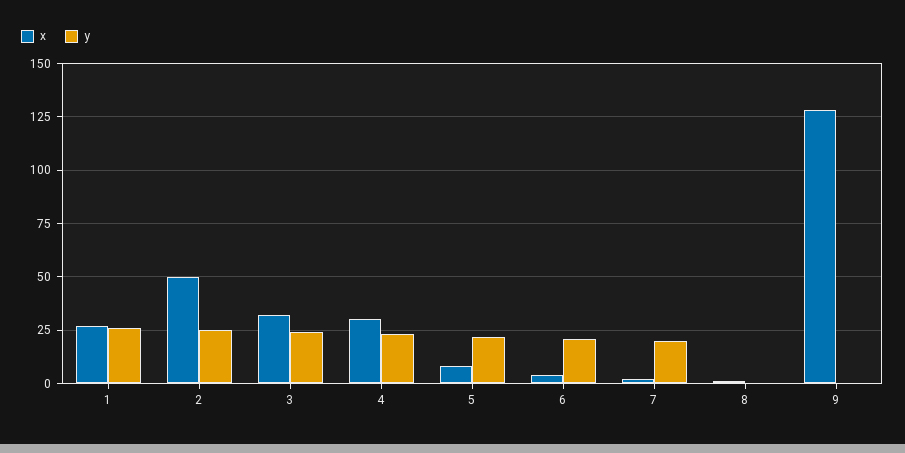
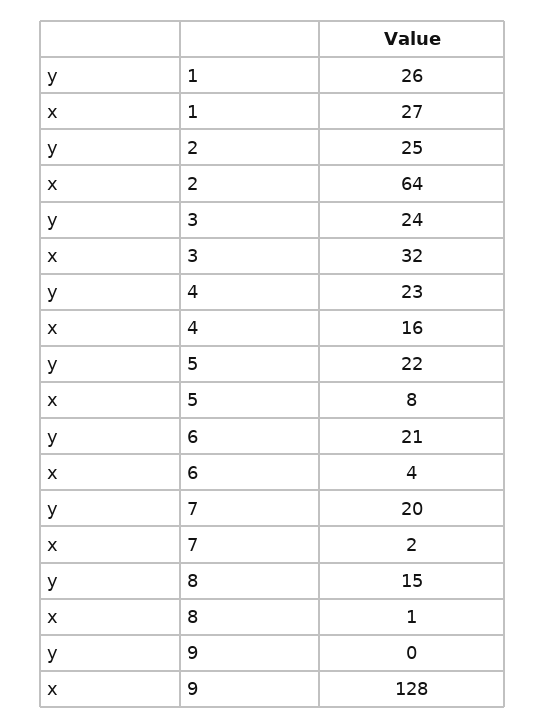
x, 2: 50 -> 64
x, 4: 30 -> 16
y, 8: 0 -> 15

